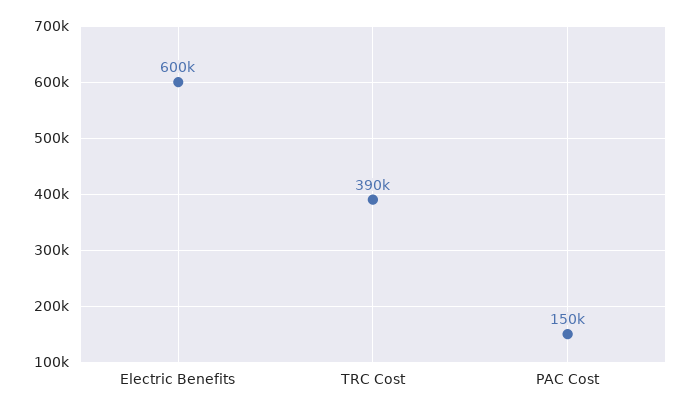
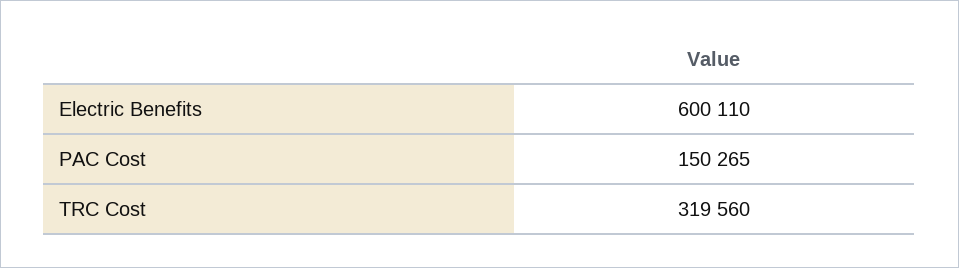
TRC Cost: 390000 -> 319560

